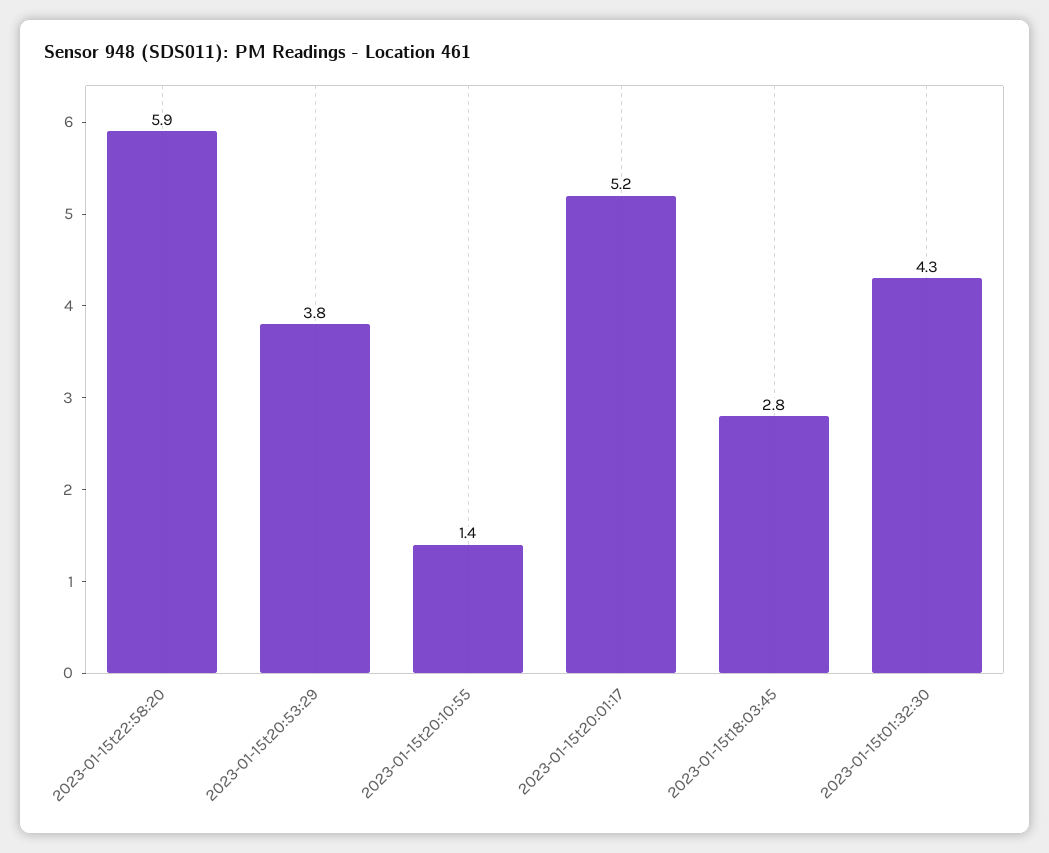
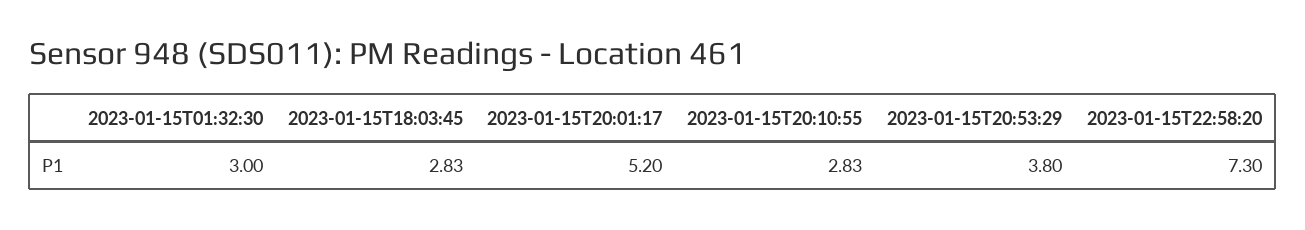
2023-01-15t22:58:20: 5.9 -> 7.3
2023-01-15t20:10:55: 1.4 -> 2.83
2023-01-15t01:32:30: 4.3 -> 3

